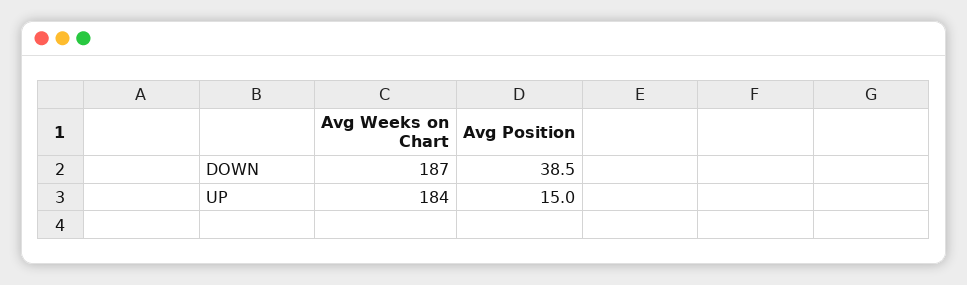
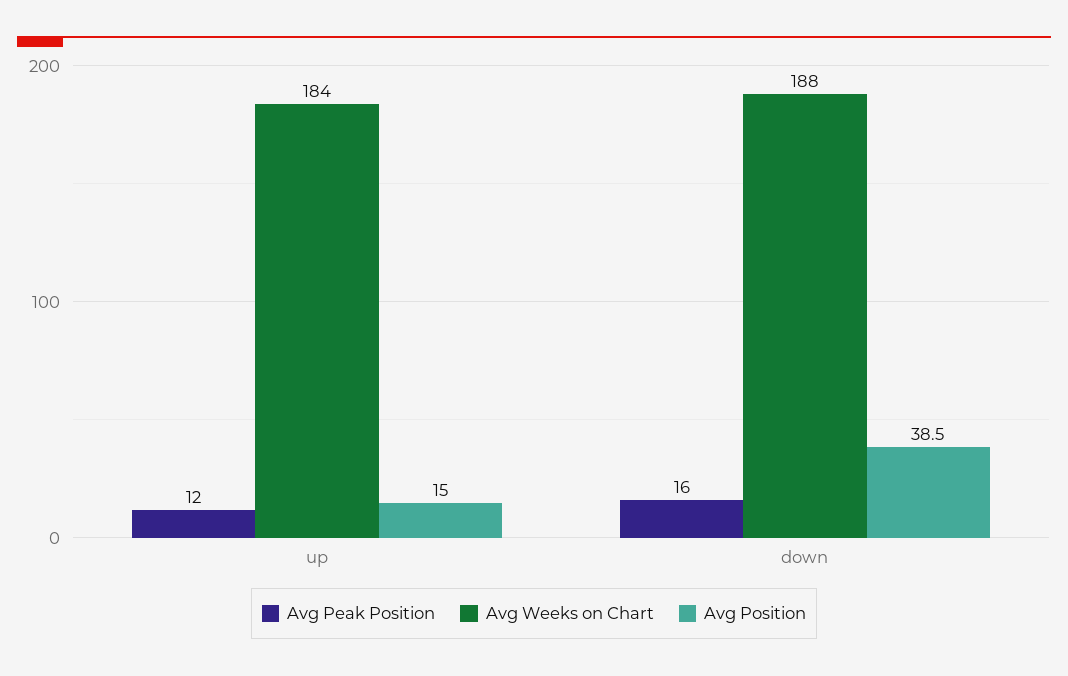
Avg Weeks on Chart, DOWN: 187 -> 188
Avg Peak Position, UP: none -> 12
Avg Peak Position, DOWN: none -> 16

